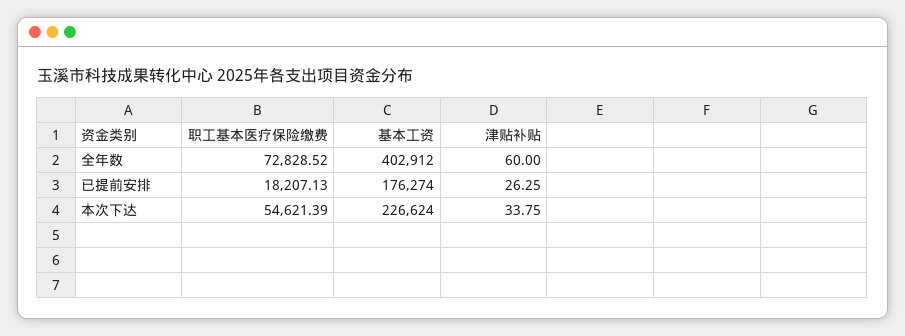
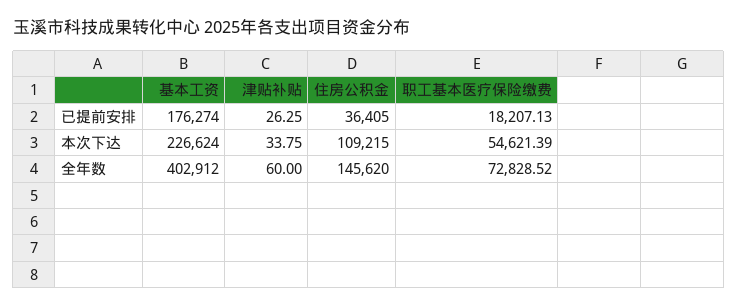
住房公积金, 已提前安排: none -> 36405
住房公积金, 本次下达: none -> 109215
住房公积金, 全年数: none -> 145620

